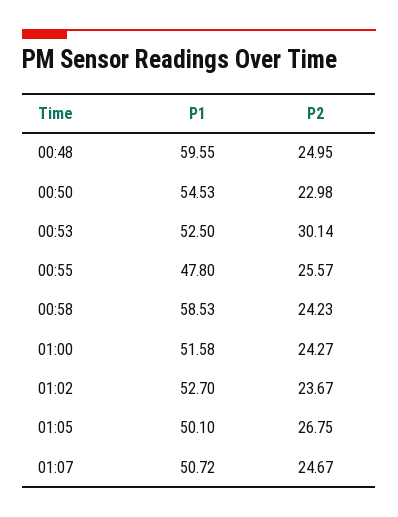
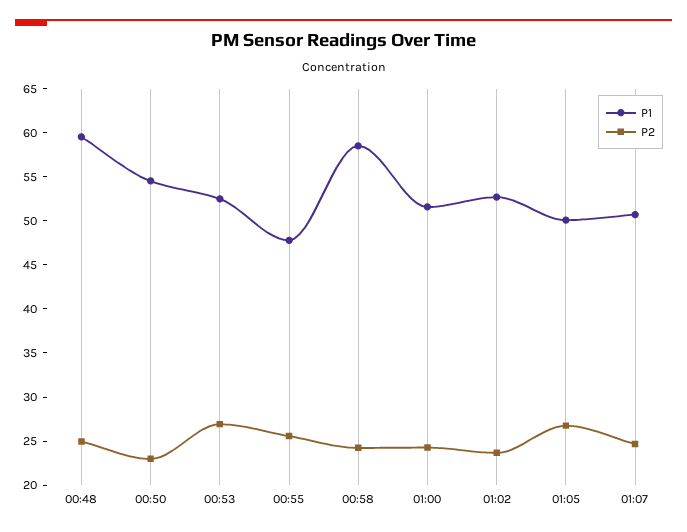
P2, 00:53: 30.14 -> 27

